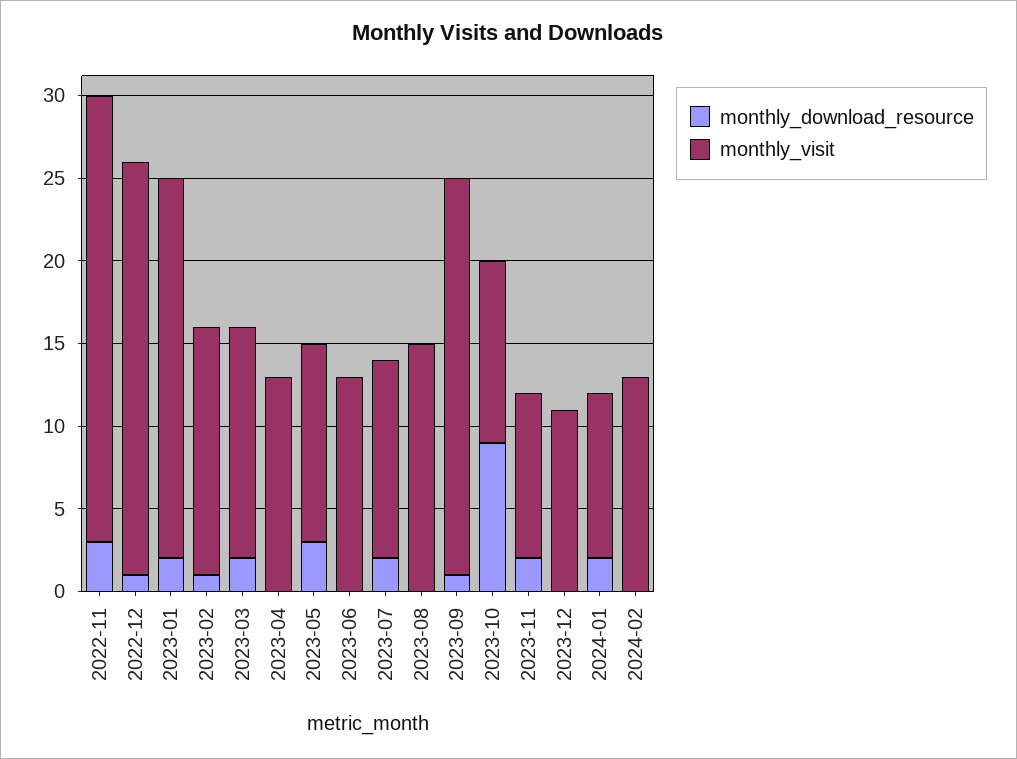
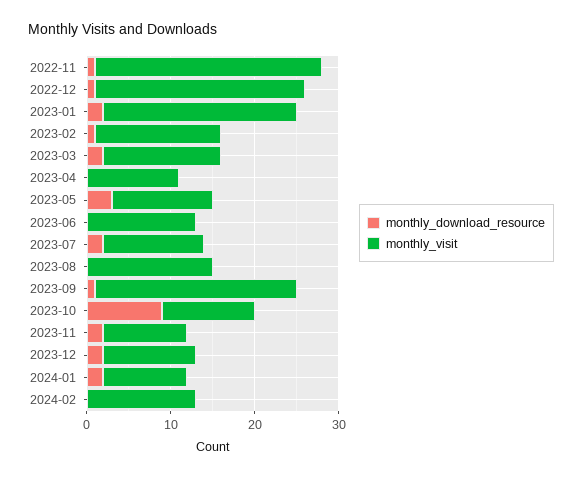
monthly_download_resource, 2022-11: 3 -> 1
monthly_visit, 2023-04: 13 -> 11
monthly_download_resource, 2023-12: 0 -> 2

